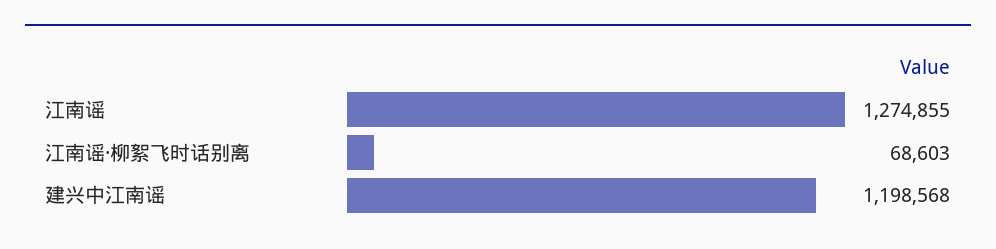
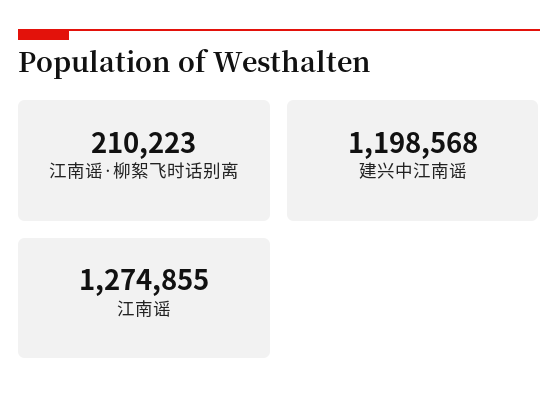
江南谣·柳絮飞时话别离: 68603 -> 210223

